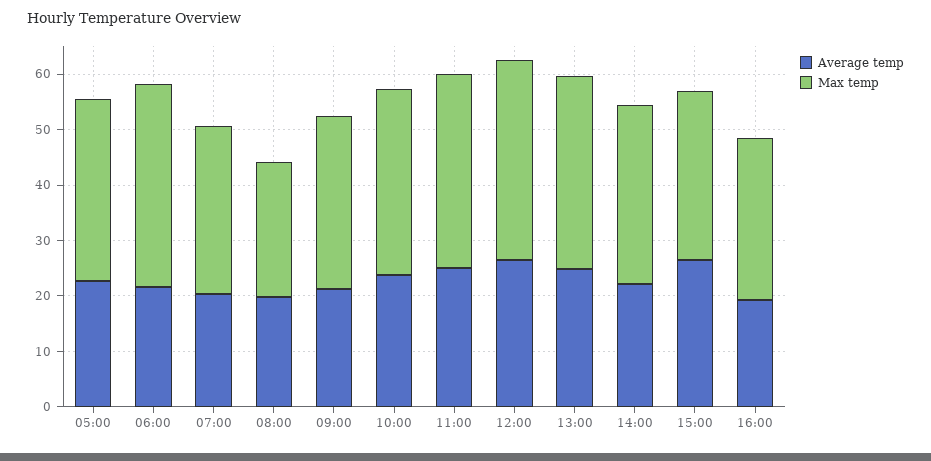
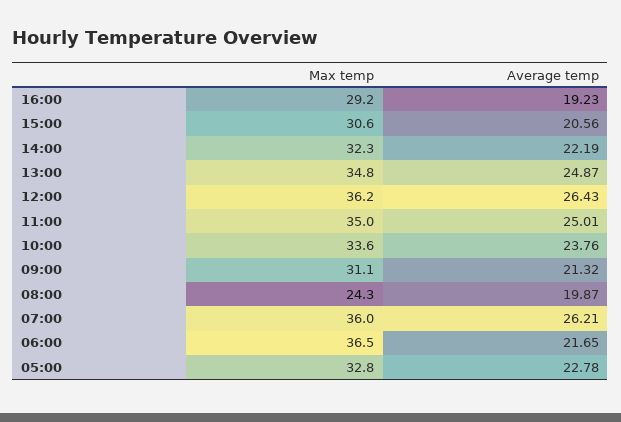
Average temp, 07:00: 20 -> 26.21
Max temp, 07:00: 30 -> 36
Average temp, 15:00: 26 -> 20.56

